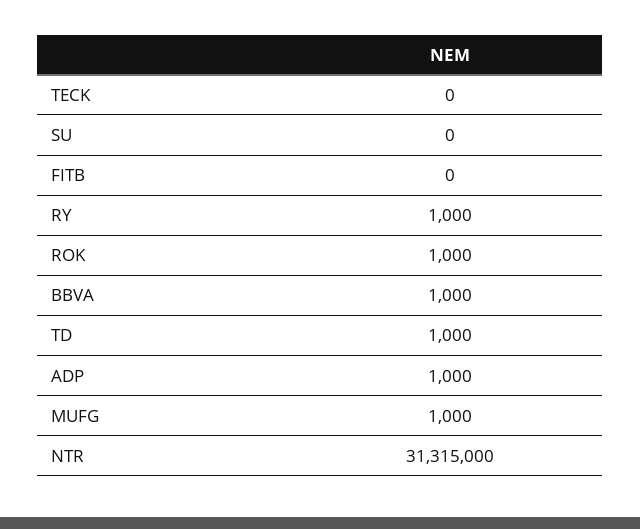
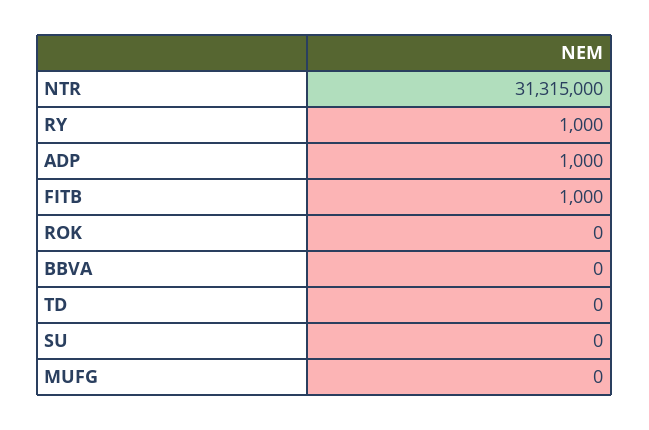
TECK: 0 -> none
FITB: 0 -> 1000
ROK: 1000 -> 0
BBVA: 1000 -> 0
TD: 1000 -> 0
MUFG: 1000 -> 0

